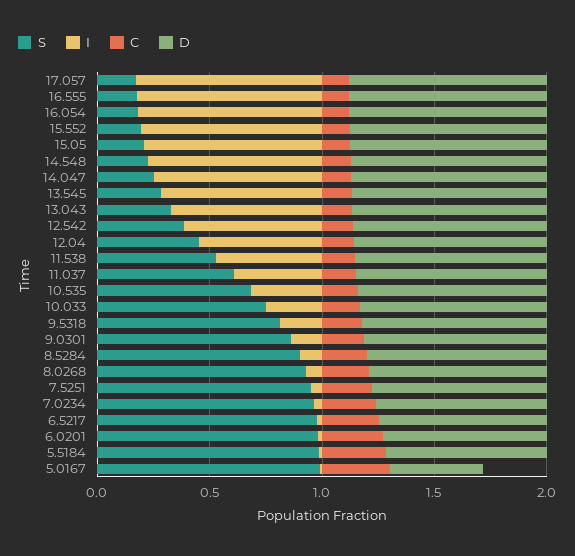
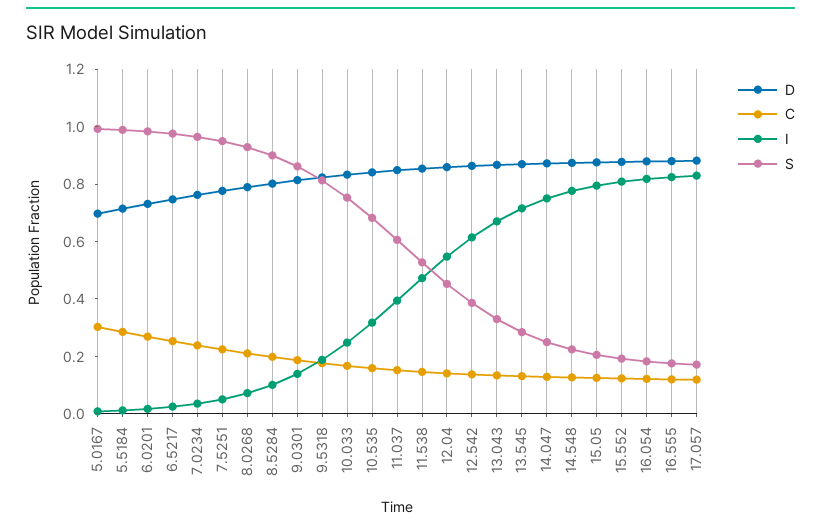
D, 5.0167: 0.4 -> 0.7

